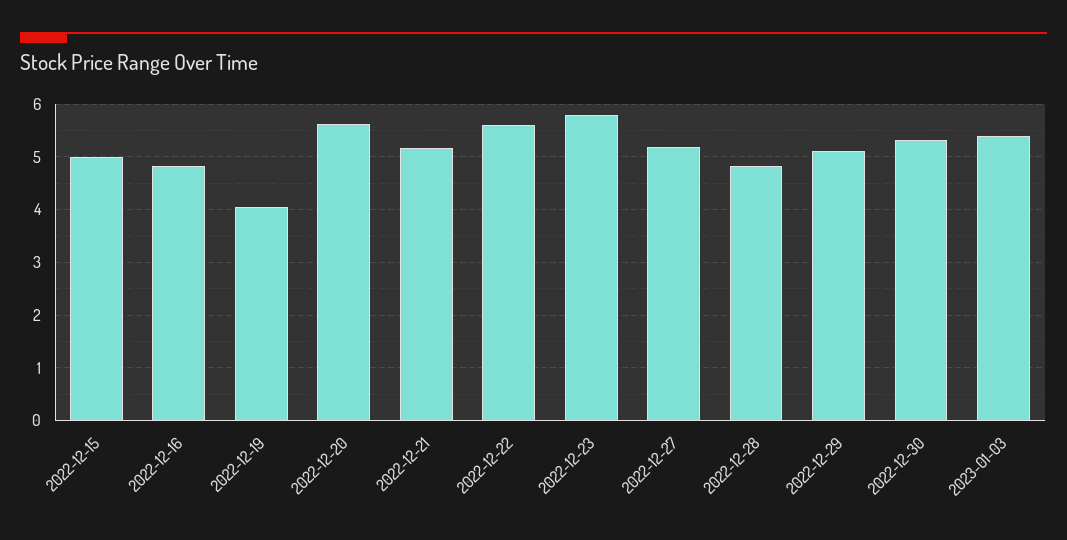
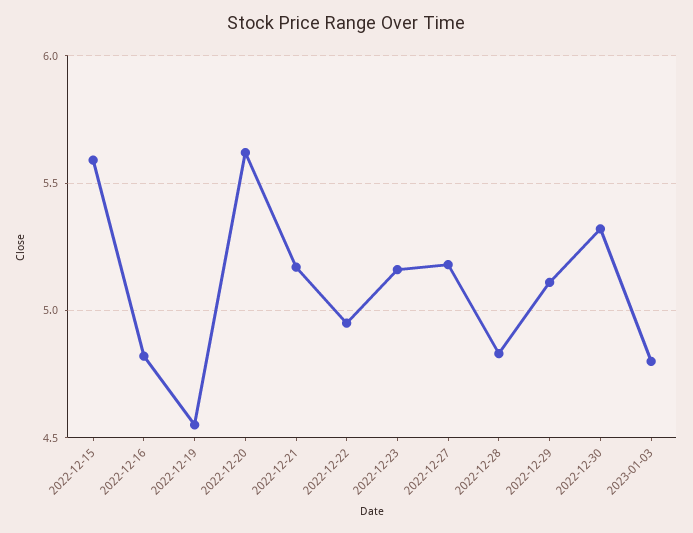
2022-12-15: 5 -> 5.6
2022-12-19: 4 -> 4.55
2022-12-22: 5.6 -> 4.95
2022-12-23: 5.8 -> 5.15
2023-01-03: 5.4 -> 4.8

